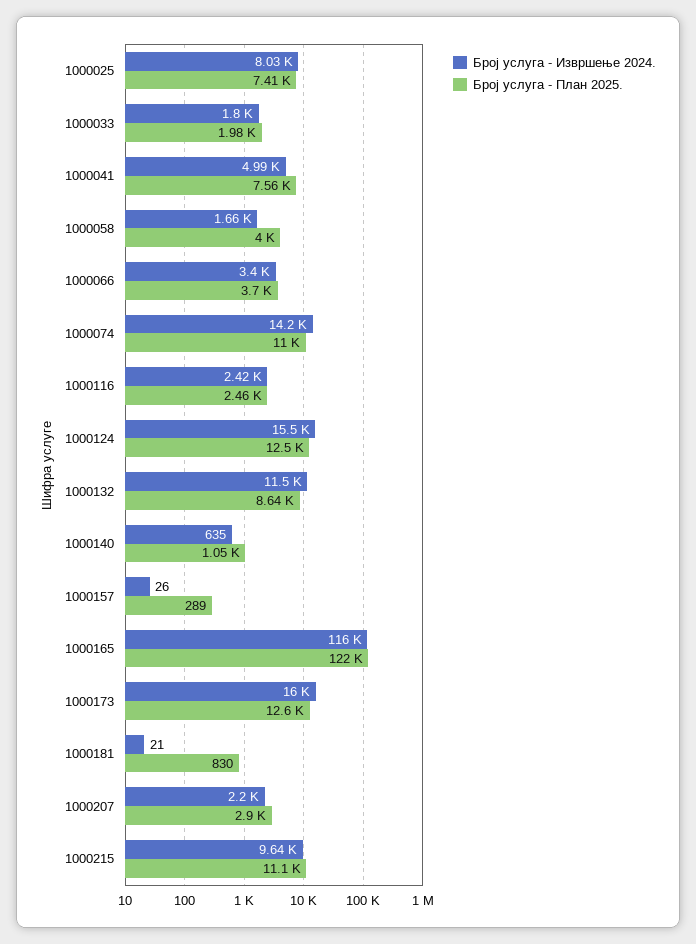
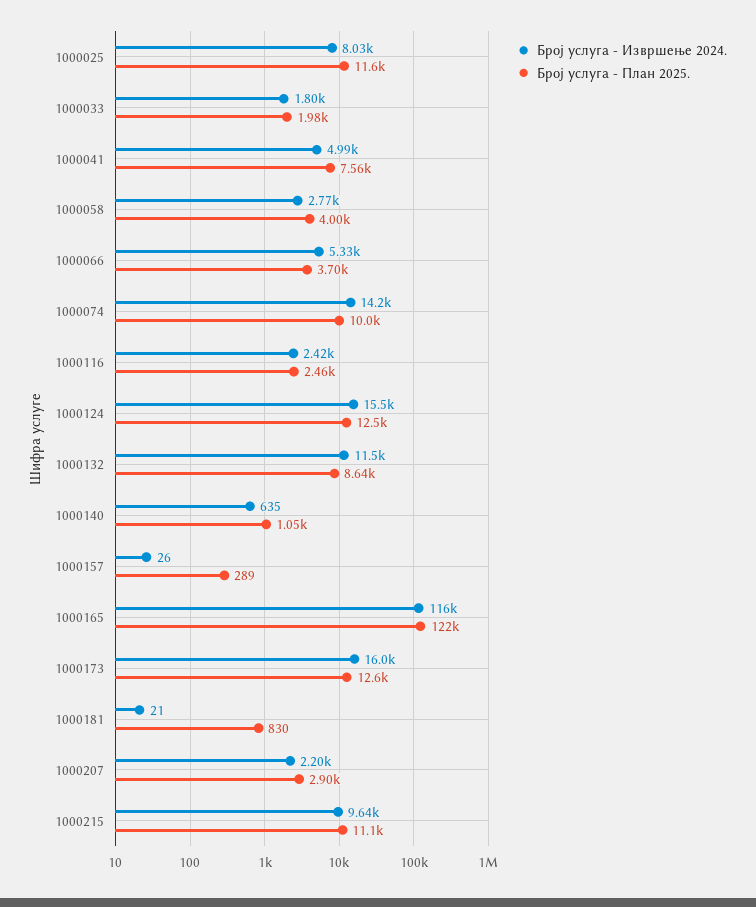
Број услуга - План 2025., 1000025: 7410 -> 11600
Број услуга - Извршење 2024., 1000058: 1660 -> 2770
Број услуга - Извршење 2024., 1000066: 3400 -> 5330
Број услуга - План 2025., 1000074: 11000 -> 10000

